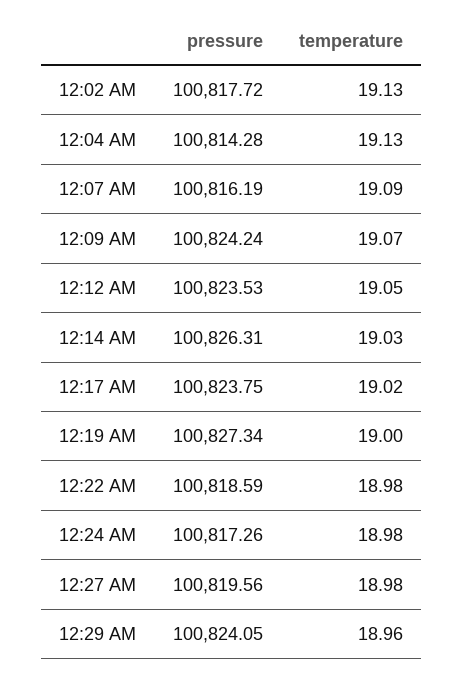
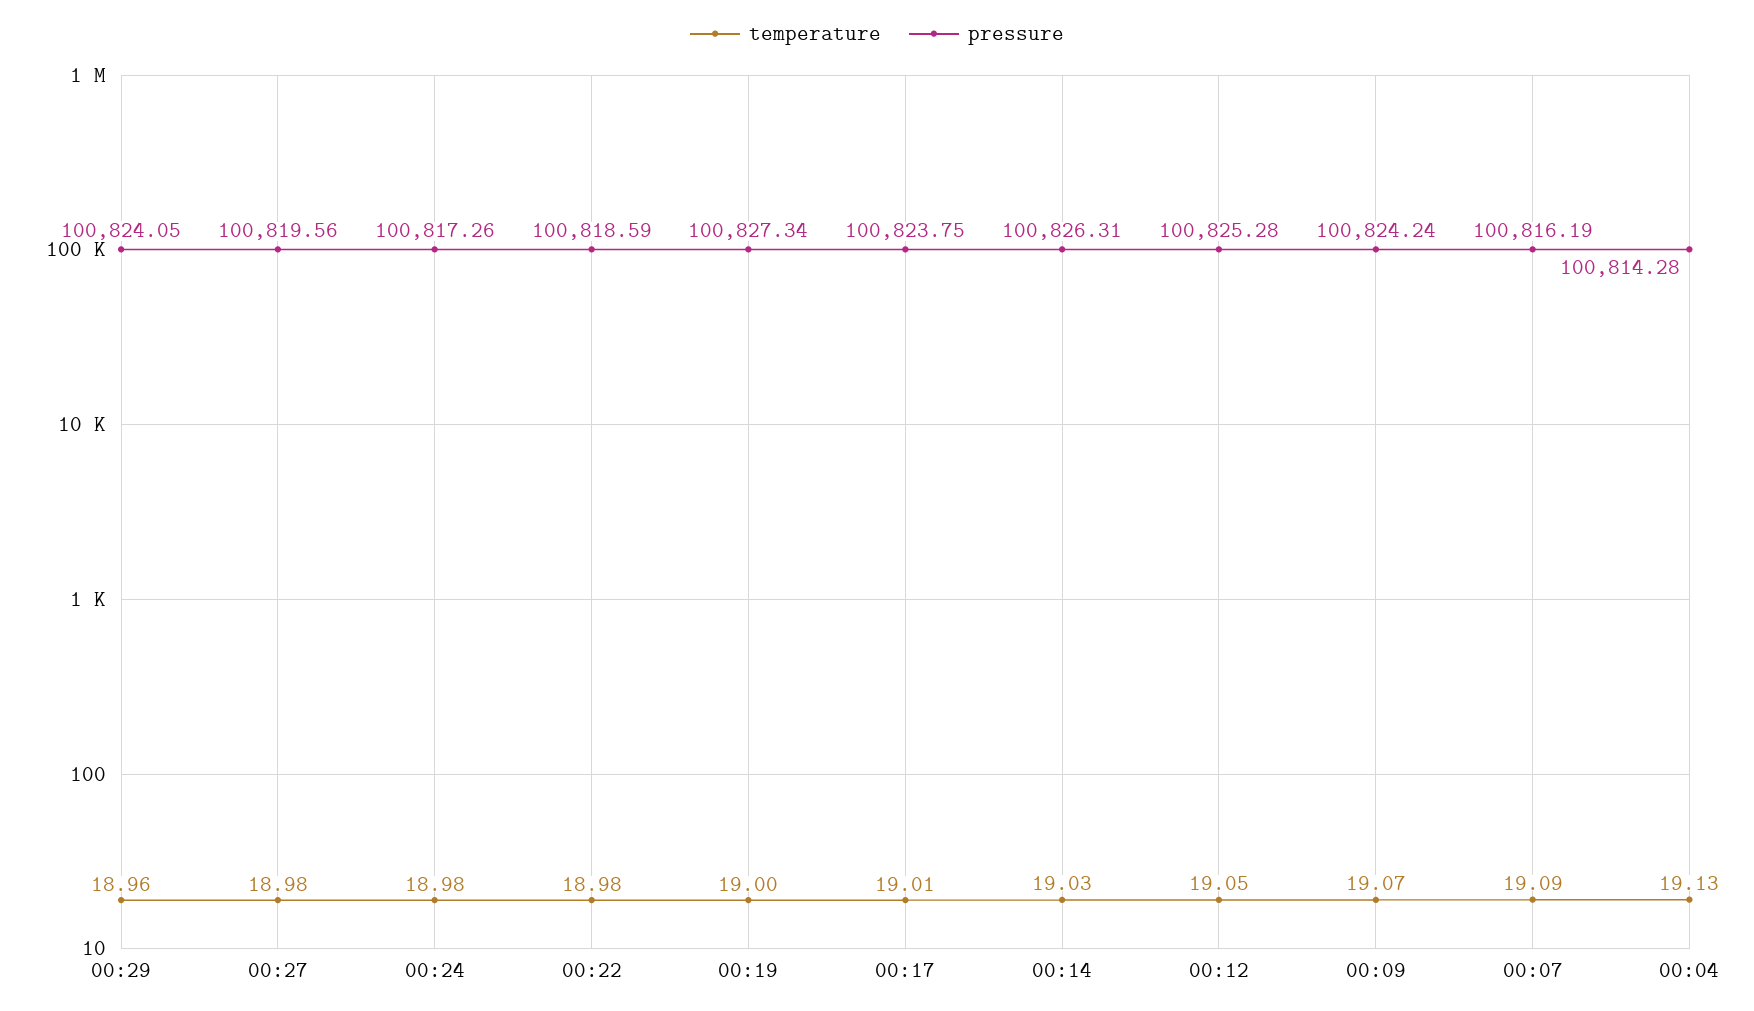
pressure, 12:02 AM: 100817.72 -> none
temperature, 12:02 AM: 19.13 -> none
pressure, 12:12 AM: 100823.53 -> 100825.28
temperature, 12:17 AM: 19.02 -> 19.01

